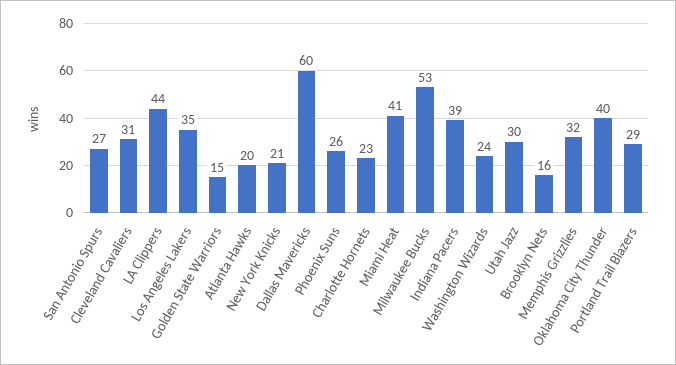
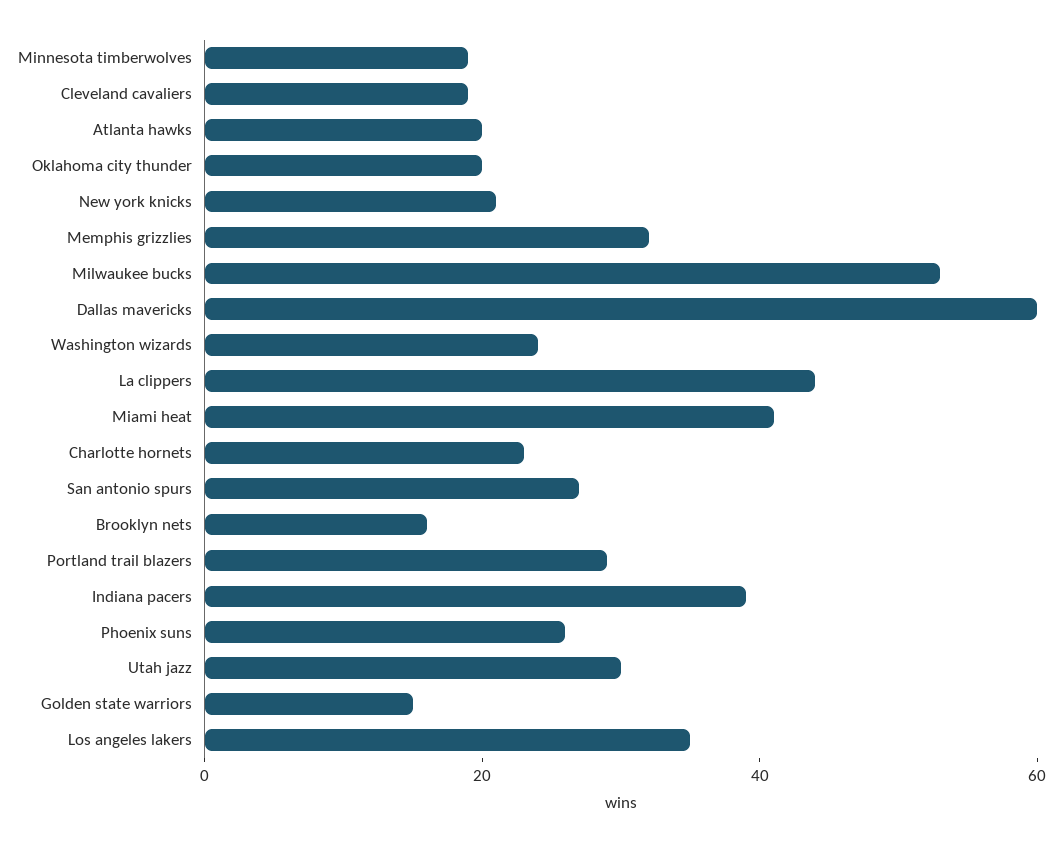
Cleveland Cavaliers: 31 -> 20
Oklahoma City Thunder: 40 -> 20
Minnesota timberwolves: none -> 20

